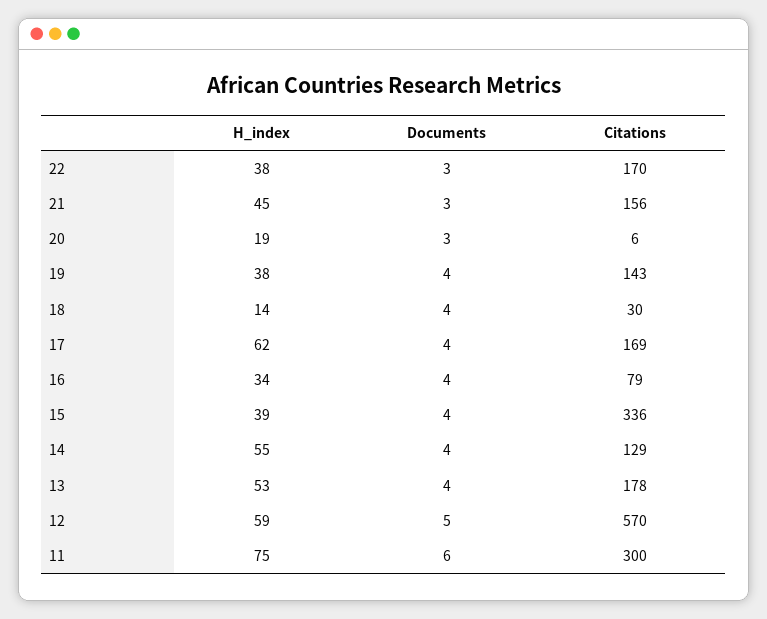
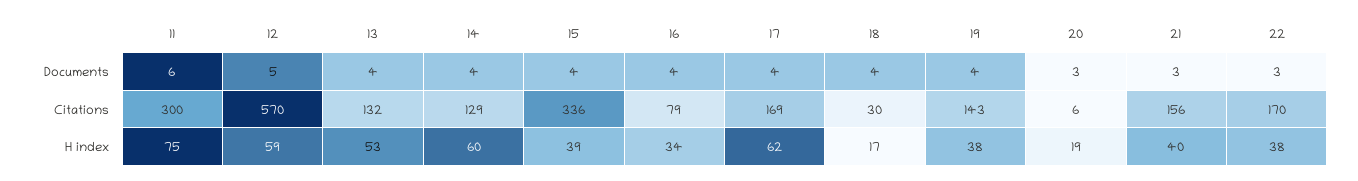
H_index, 21: 45 -> 40
H_index, 18: 14 -> 17
H_index, 14: 55 -> 60
Citations, 13: 178 -> 132

